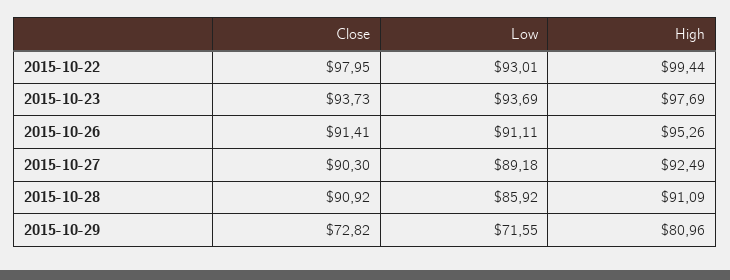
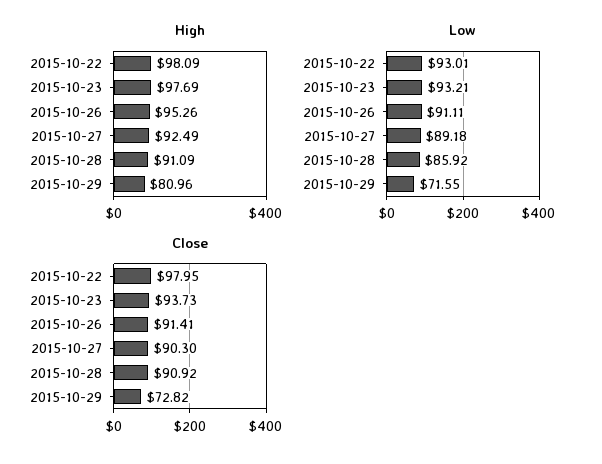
High, 2015-10-22: 99.44 -> 98.09
Low, 2015-10-23: 93.69 -> 93.21

